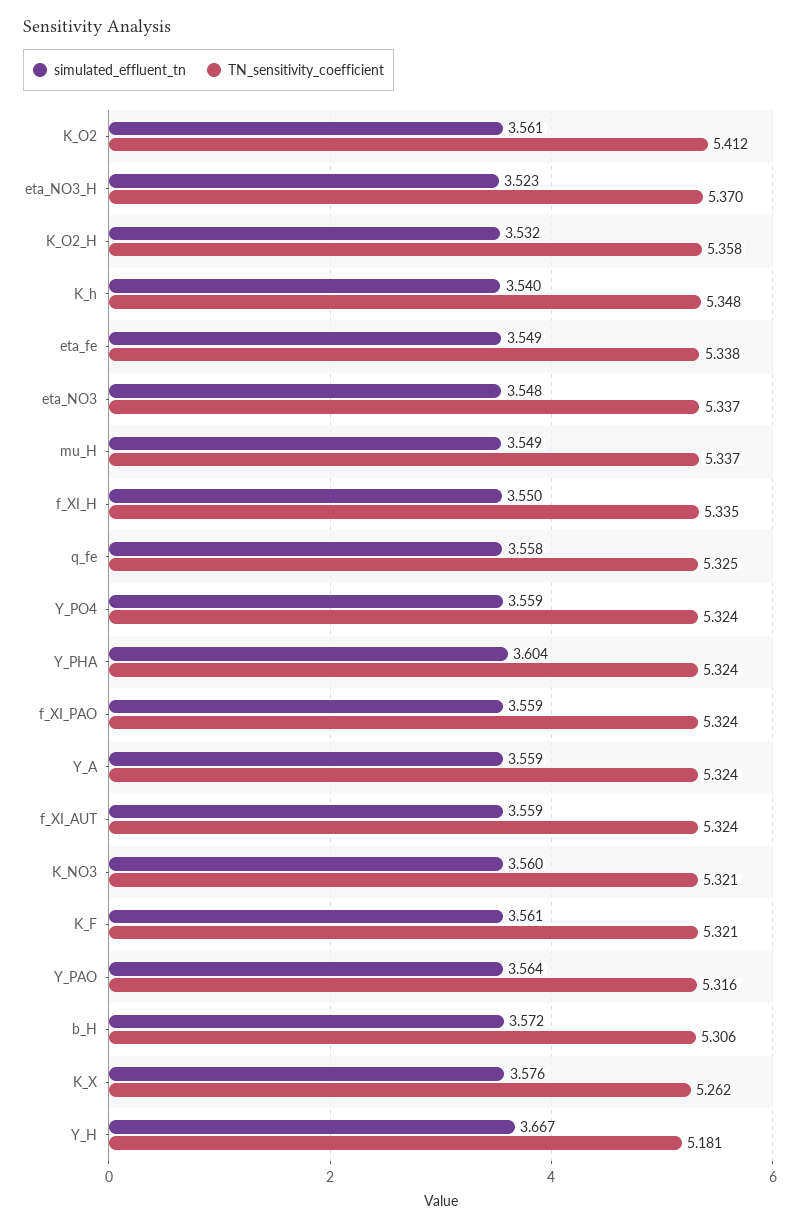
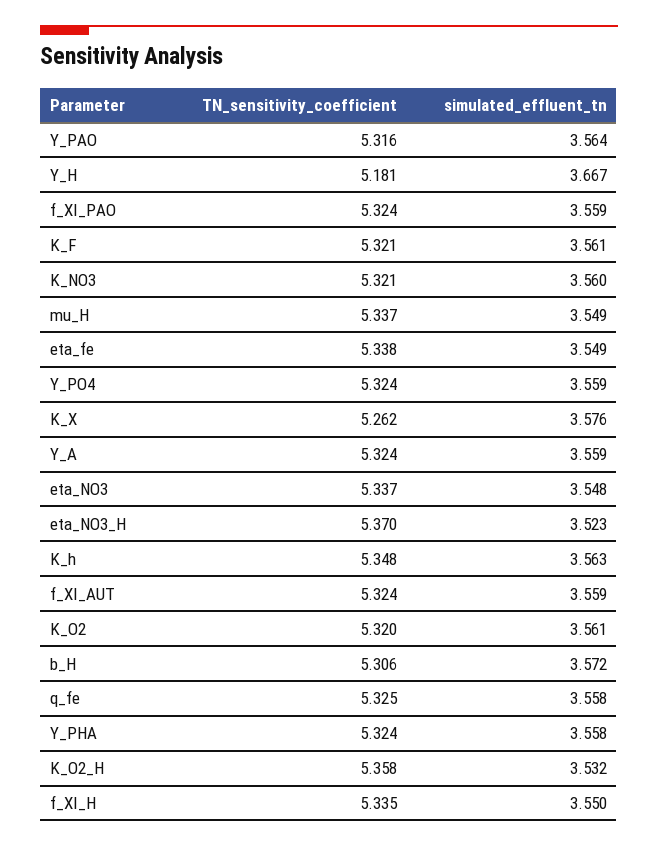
TN_sensitivity_coefficient, K_O2: 5.412 -> 5.32
simulated_effluent_tn, K_h: 3.54 -> 3.563
simulated_effluent_tn, Y_PHA: 3.604 -> 3.558

